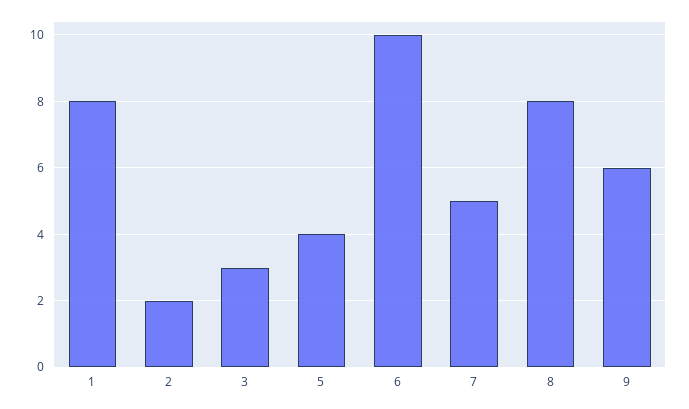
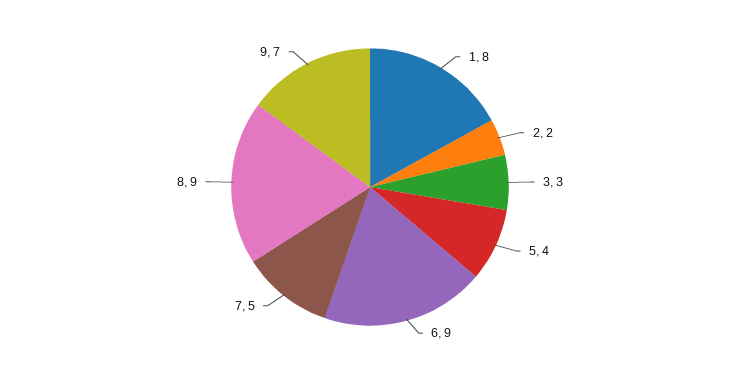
6: 10 -> 9
8: 8 -> 9
9: 6 -> 7

